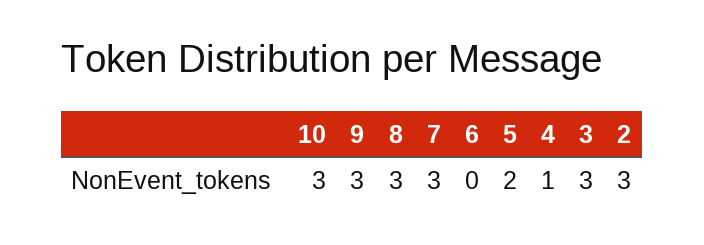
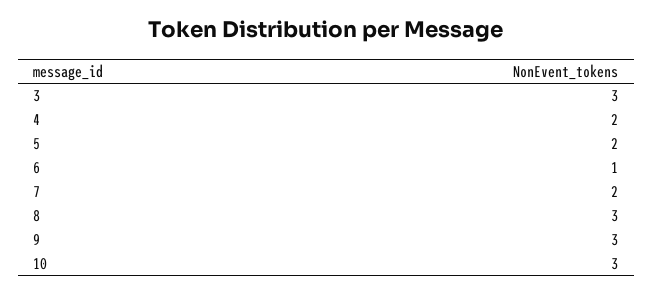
7: 3 -> 2
6: 0 -> 1
4: 1 -> 2
2: 3 -> none

